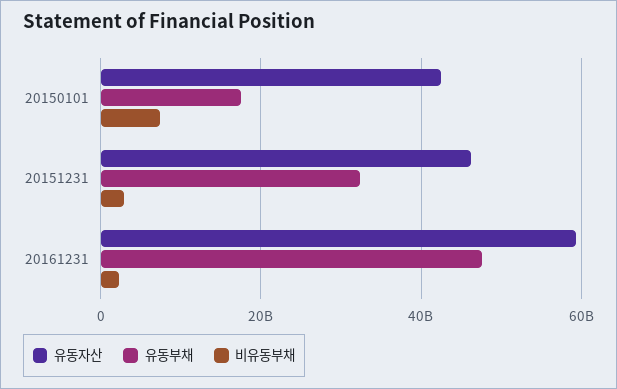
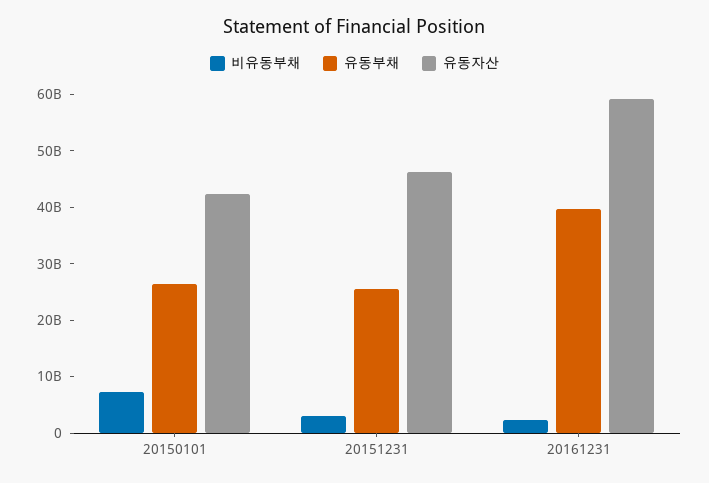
유동부채, 20150101: 18000000000 -> 26000000000
유동부채, 20151231: 32000000000 -> 26000000000
유동부채, 20161231: 48000000000 -> 40000000000

